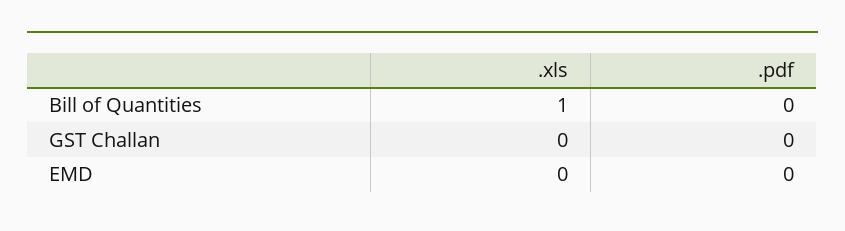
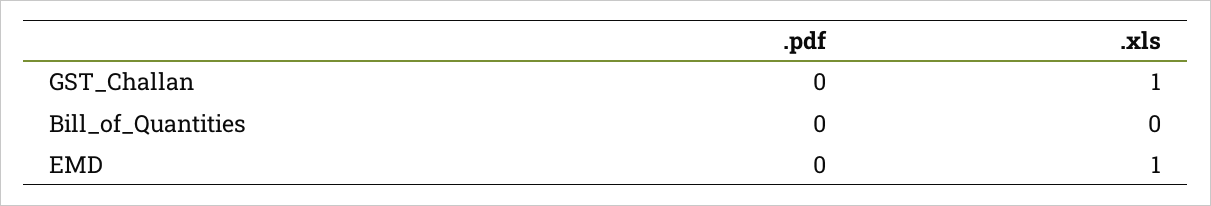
.xls, Bill of Quantities: 1 -> 0
.xls, GST Challan: 0 -> 1
.xls, EMD: 0 -> 1

